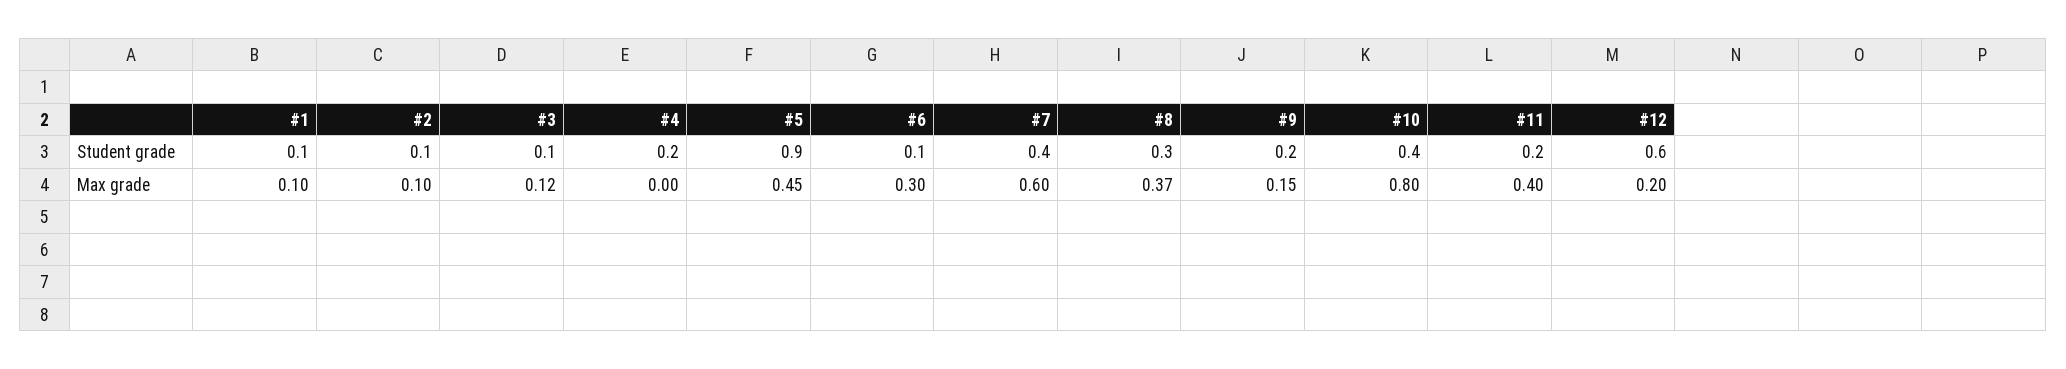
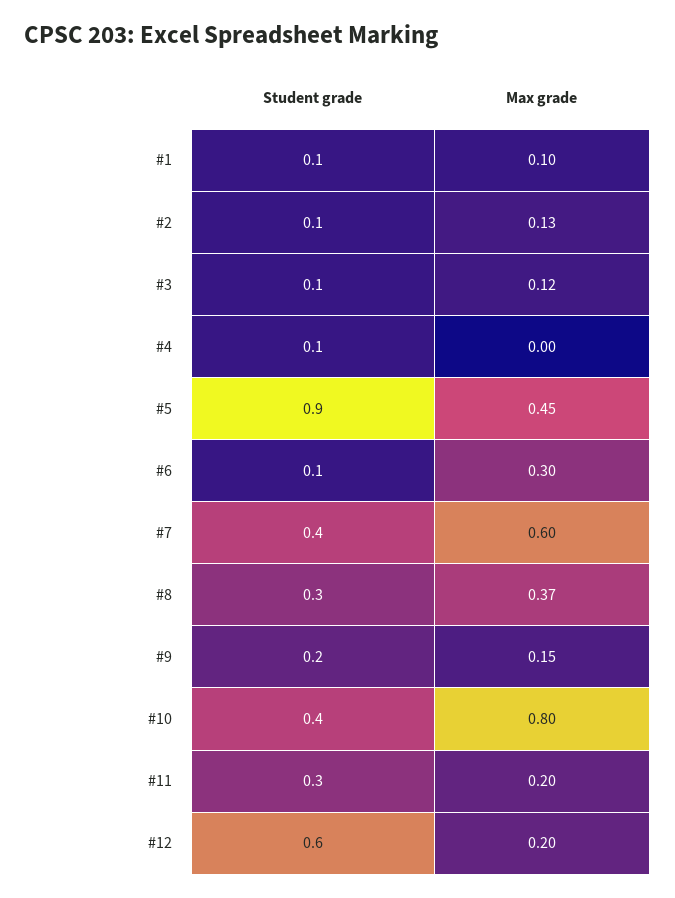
#4, Student grade: 0.2 -> 0.1
#11, Student grade: 0.2 -> 0.3
#2, Max grade: 0.1 -> 0.13
#11, Max grade: 0.4 -> 0.2

